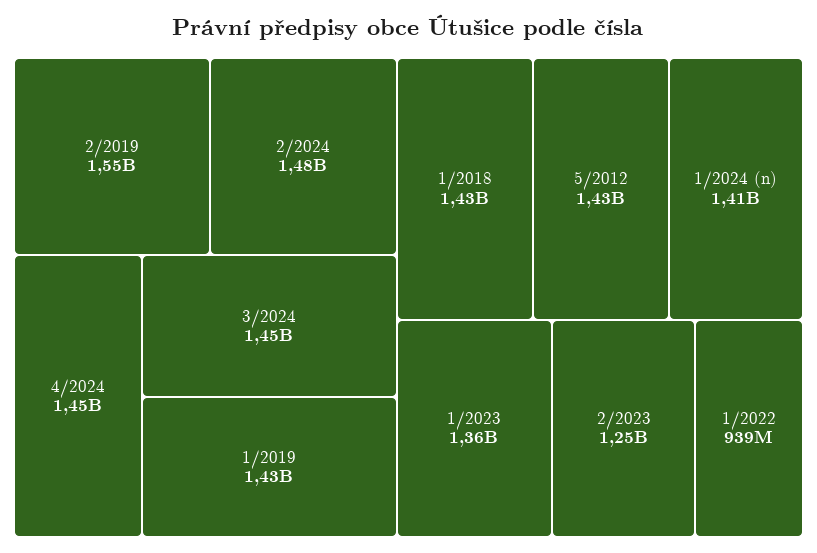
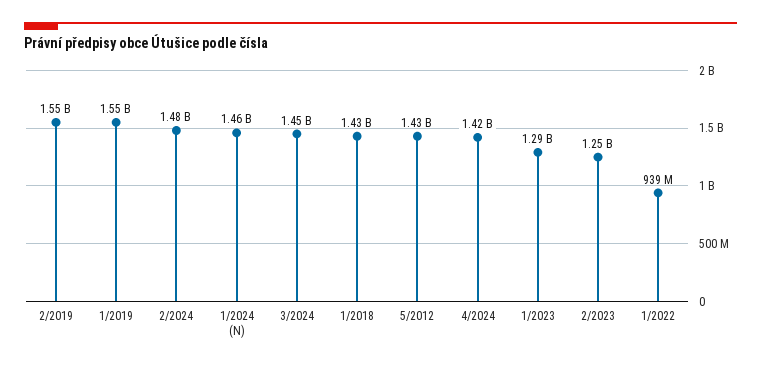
4/2024: 1450000000 -> 1420000000
1/2019: 1430000000 -> 1550000000
1/2024 (n): 1410000000 -> 1460000000
1/2023: 1360000000 -> 1290000000

